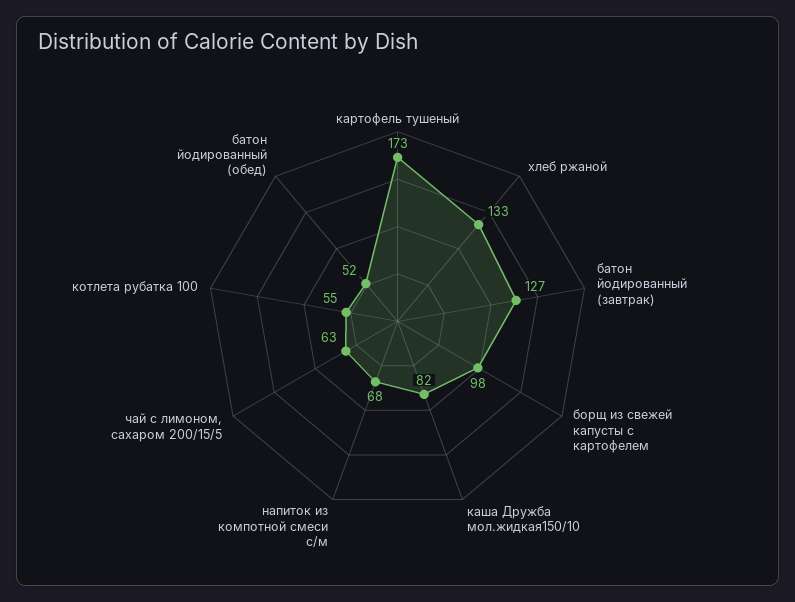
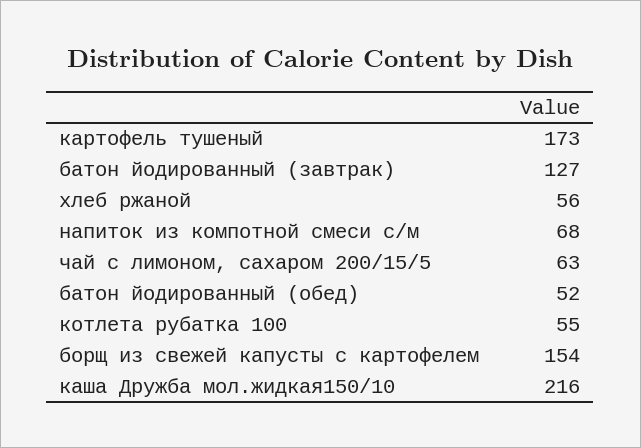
хлеб ржаной: 133 -> 56
борщ из свежей капусты с картофелем: 98 -> 154
каша Дружба мол.жидкая150/10: 82 -> 216

